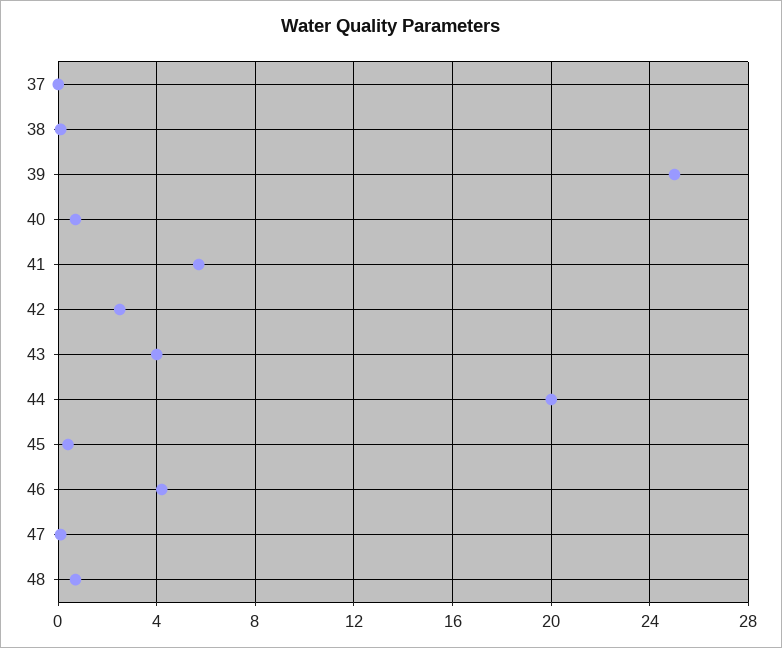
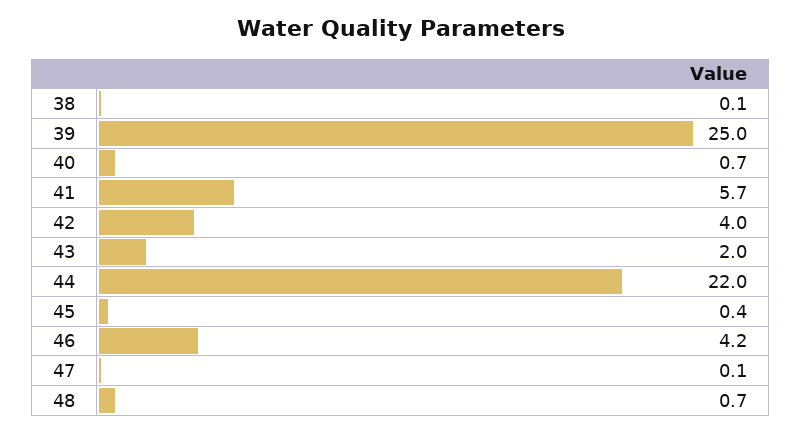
37: 0 -> none
42: 2.5 -> 4
43: 4 -> 2
44: 20 -> 22

